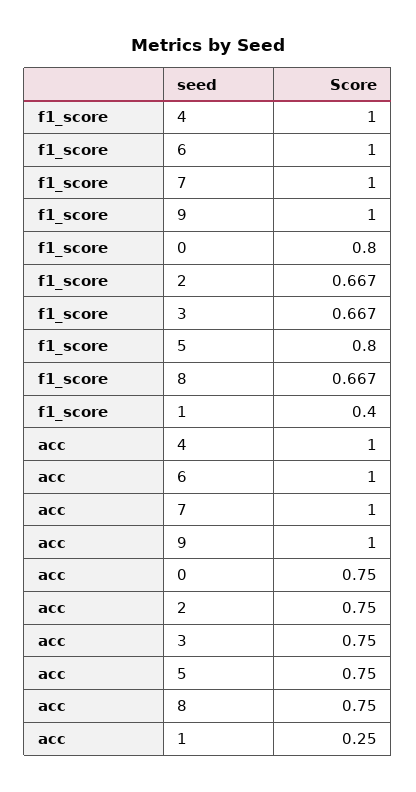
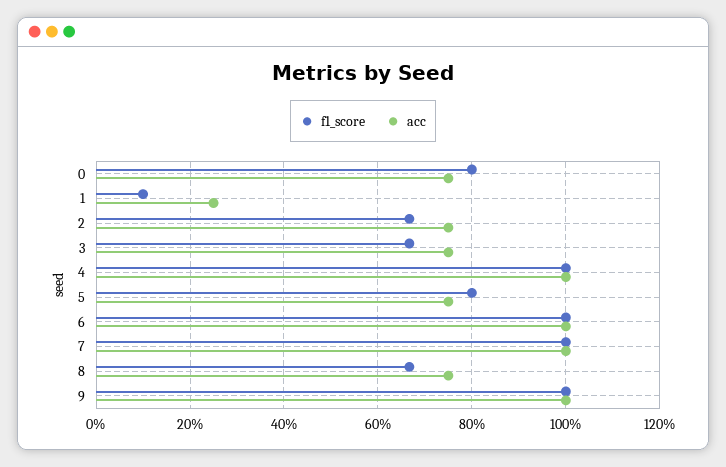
f1_score, 1: 0.4 -> 0.1

